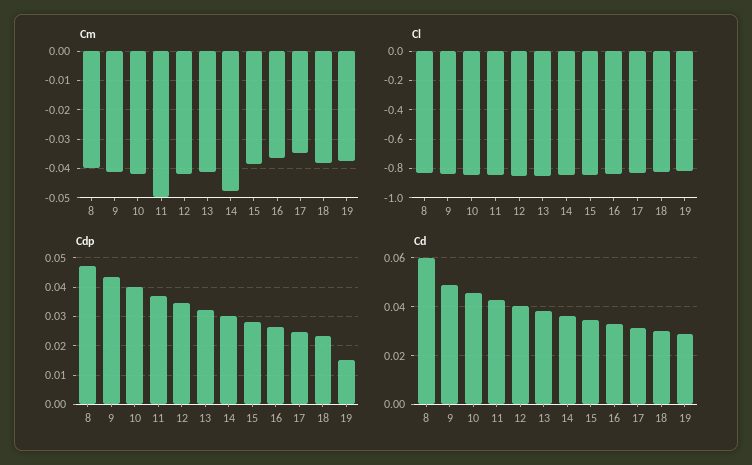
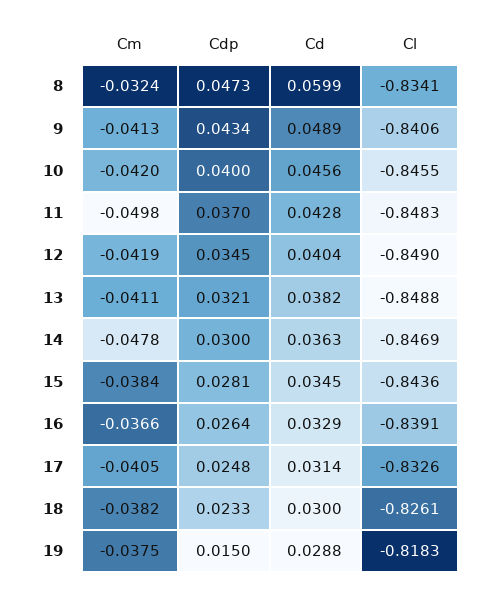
Cm, 8: -0.04 -> -0.0324
Cm, 17: -0.035 -> -0.0405

